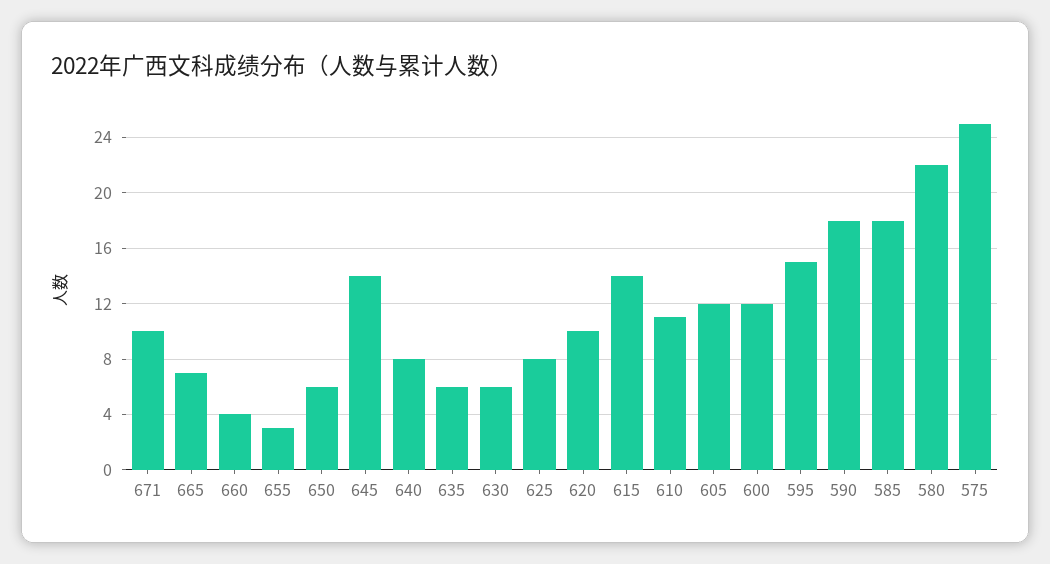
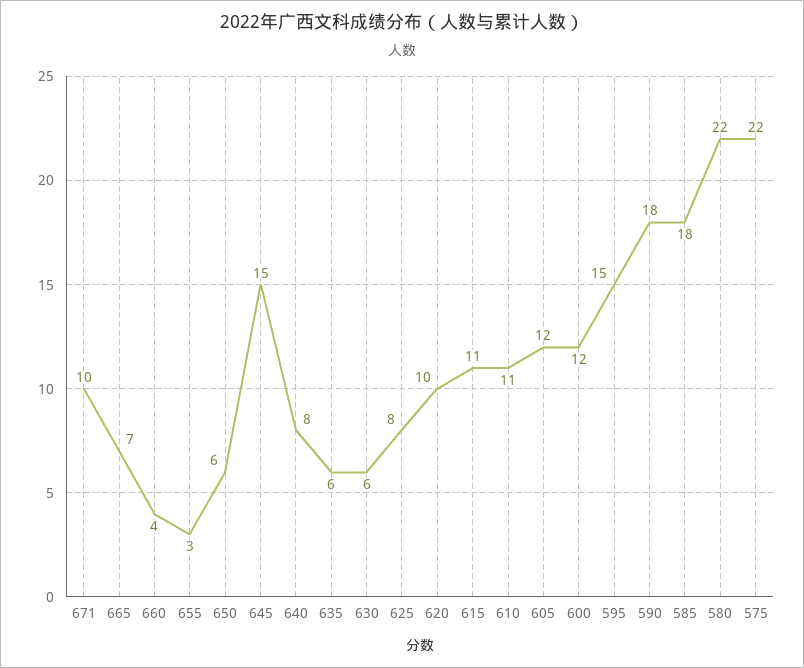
645: 14 -> 15
615: 14 -> 11
575: 25 -> 22

